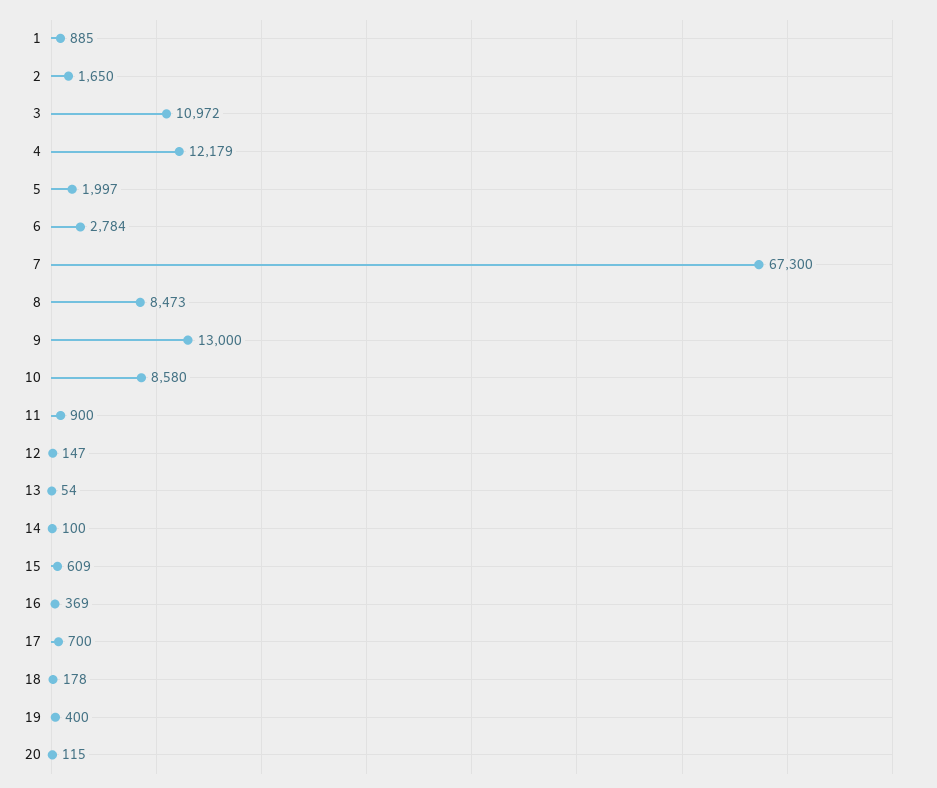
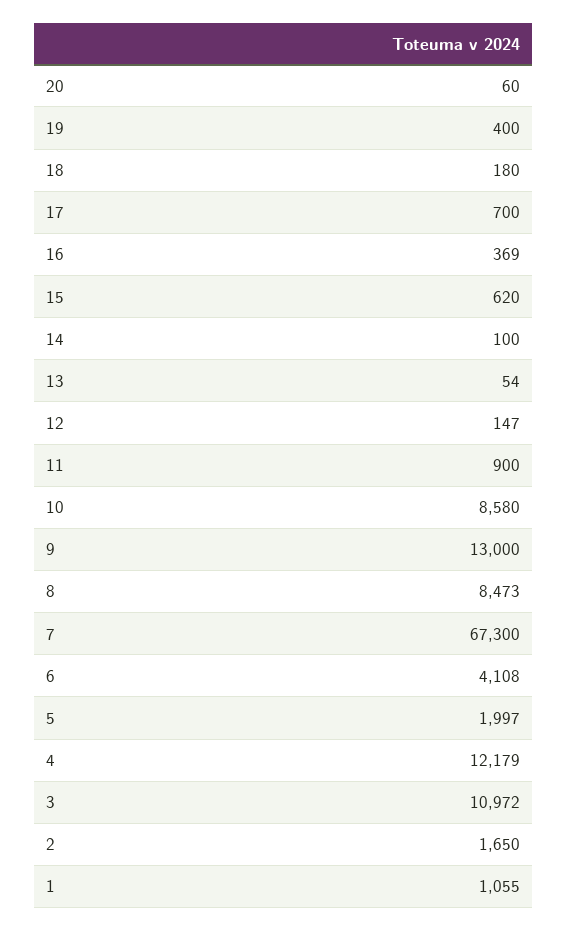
1: 885 -> 1055
6: 2784 -> 4108
15: 609 -> 620
18: 178 -> 180
20: 115 -> 60

